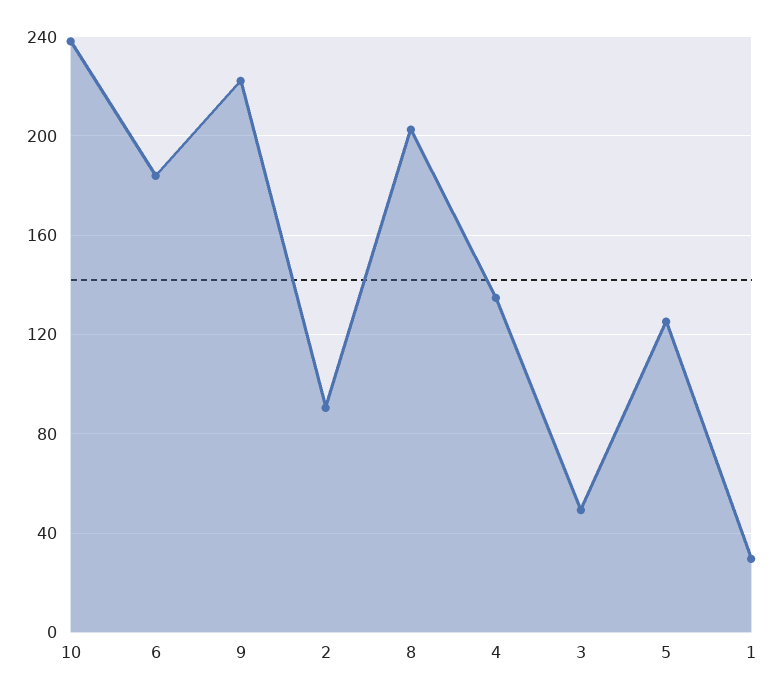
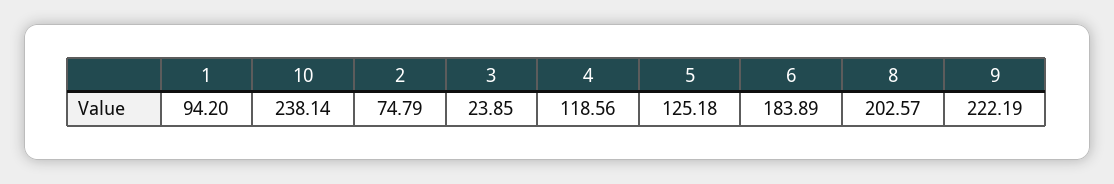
2: 90 -> 74.79
4: 135 -> 118.56
3: 50 -> 23.85
1: 30 -> 94.2

